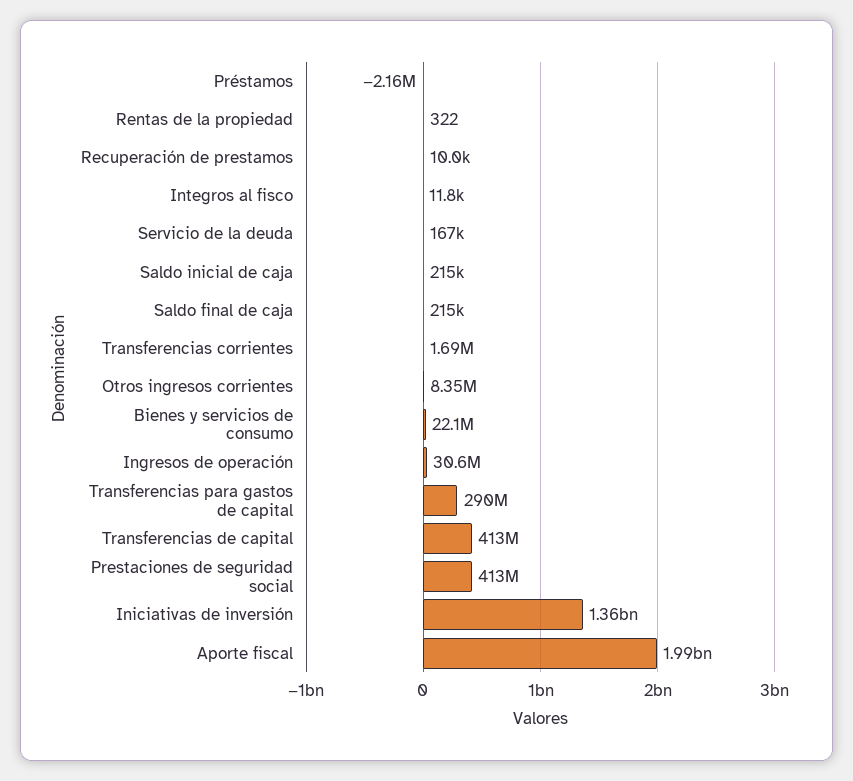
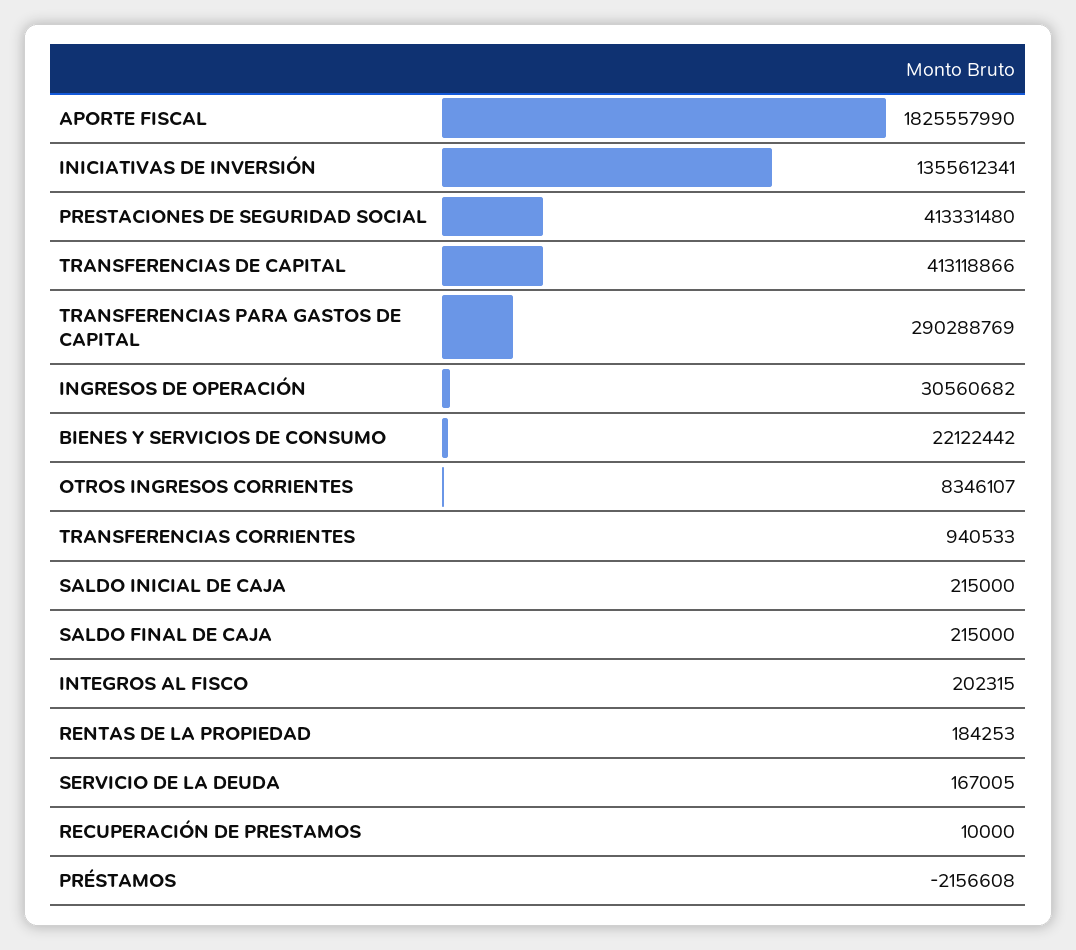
Rentas de la propiedad: 322 -> 184253
Integros al fisco: 11800 -> 202315
Transferencias corrientes: 1690000 -> 940533
Aporte fiscal: 1990000000 -> 1825557990

